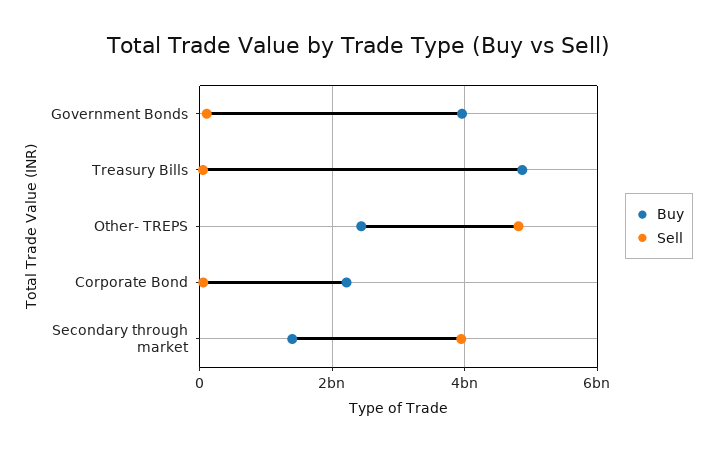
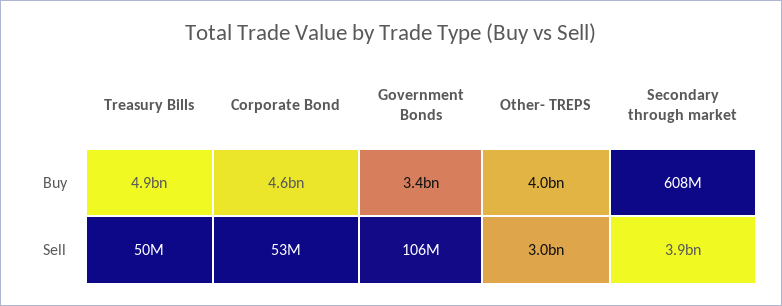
Buy, Government Bonds: 4000000000 -> 3400000000
Buy, Other- TREPS: 2400000000 -> 4000000000
Sell, Other- TREPS: 4800000000 -> 3000000000
Buy, Corporate Bond: 2200000000 -> 4600000000
Buy, Secondary through market: 1400000000 -> 608000000

